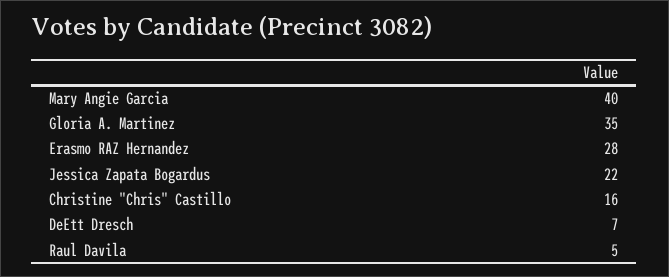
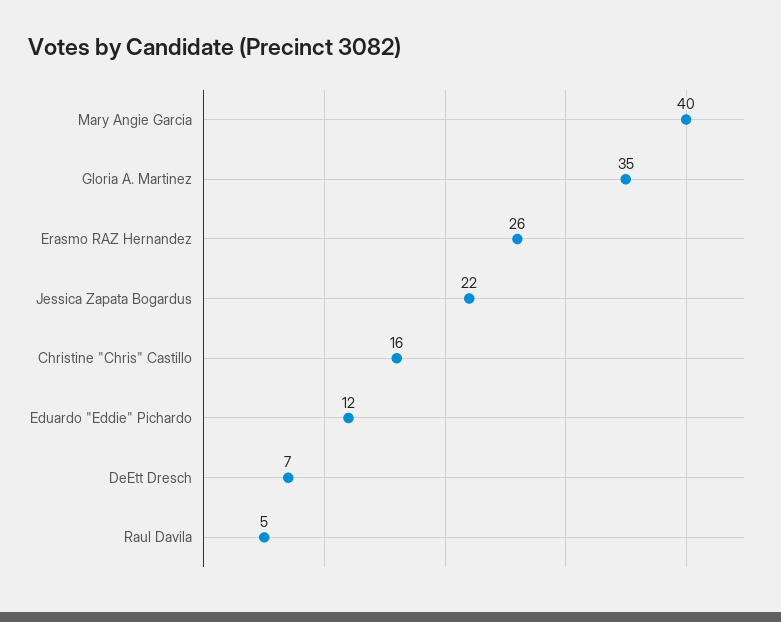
Erasmo RAZ Hernandez: 28 -> 26
Eduardo "Eddie" Pichardo: none -> 12

